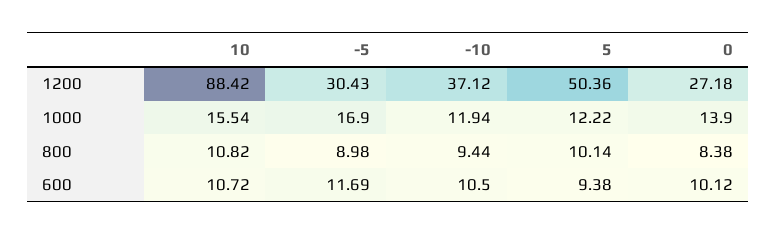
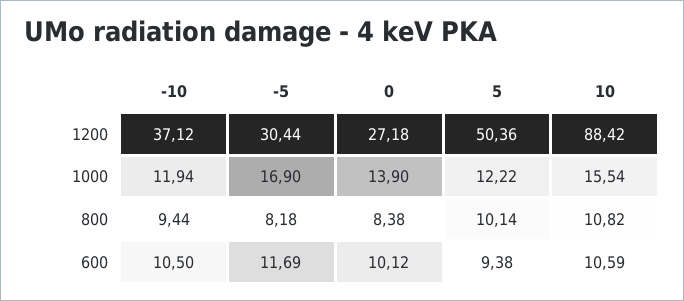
-5, 1200: 30.43 -> 30.44
-5, 800: 8.98 -> 8.18
10, 600: 10.72 -> 10.59

